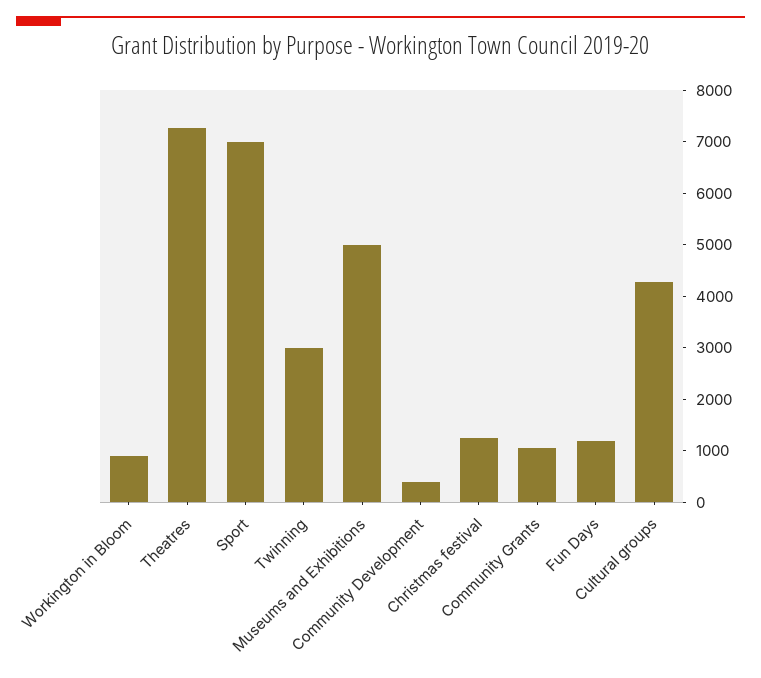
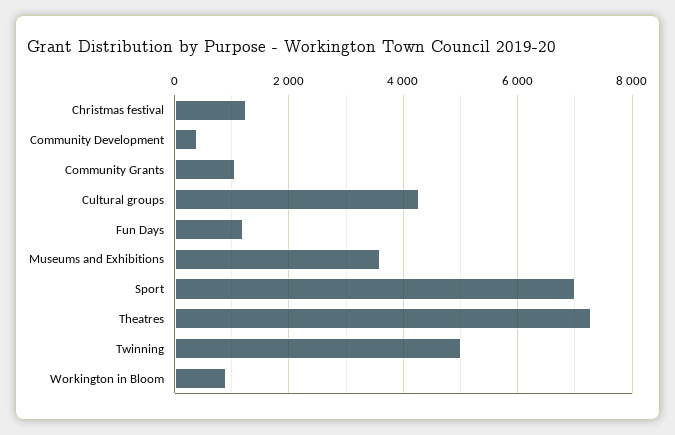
Twinning: 3000 -> 5000
Museums and Exhibitions: 5000 -> 3600

